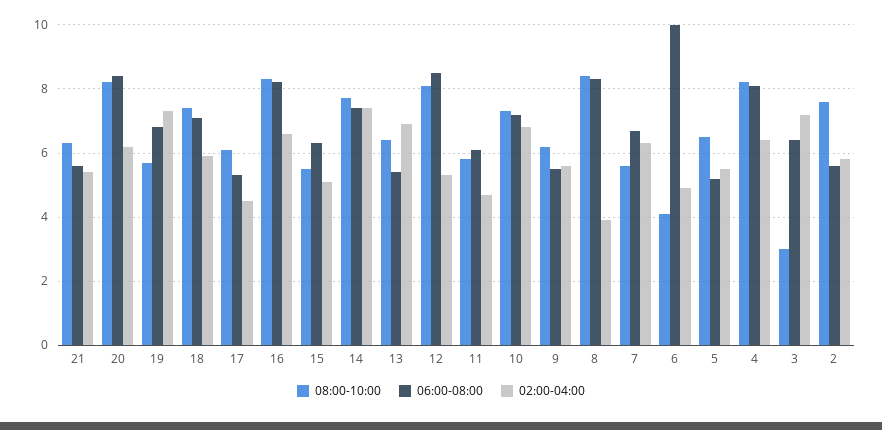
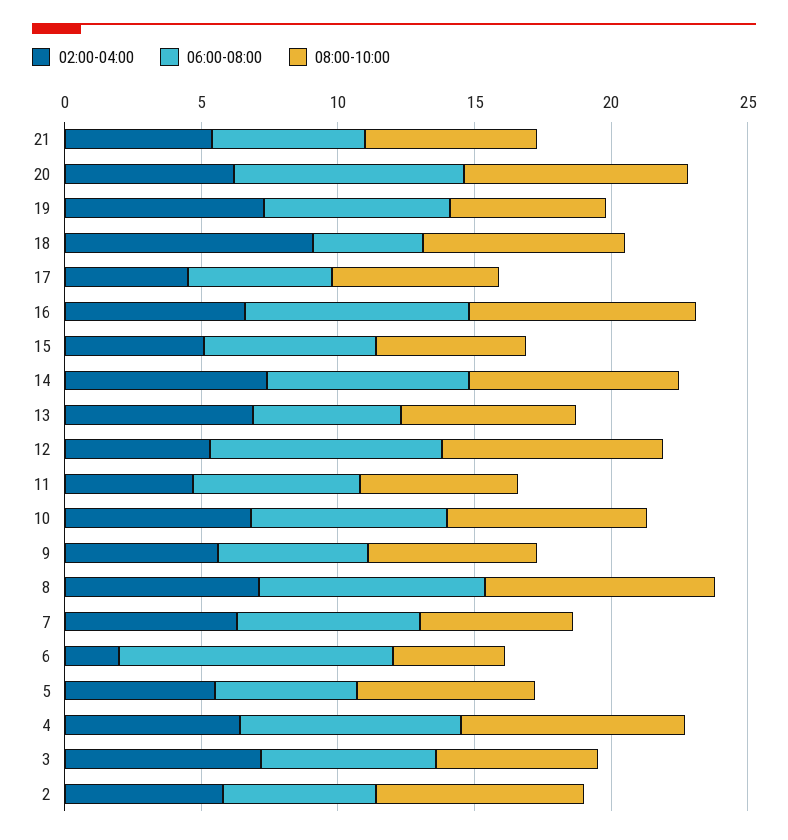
06:00-08:00, 18: 7 -> 4
02:00-04:00, 18: 6 -> 9
02:00-04:00, 8: 4 -> 7
02:00-04:00, 6: 5 -> 2
08:00-10:00, 3: 3 -> 6

